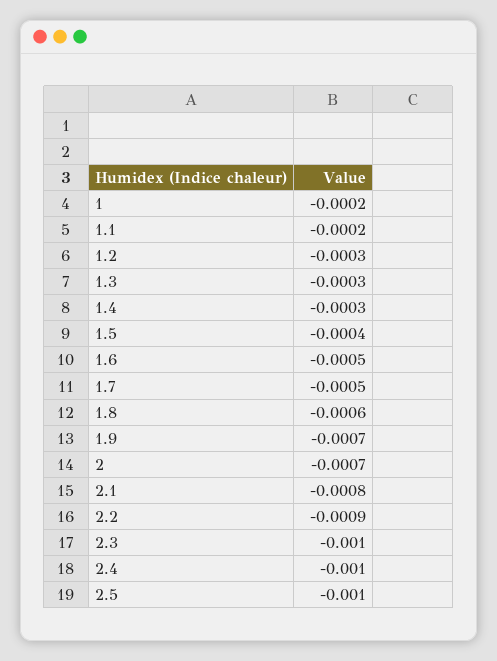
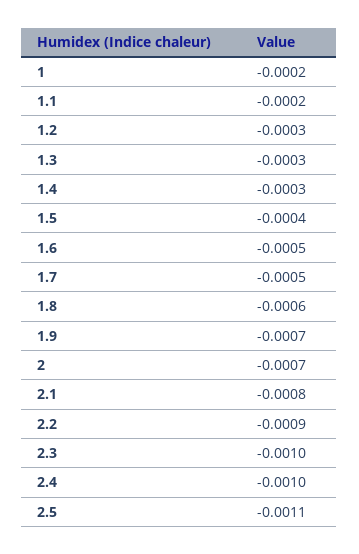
2.5: -0.001 -> -0.0011

